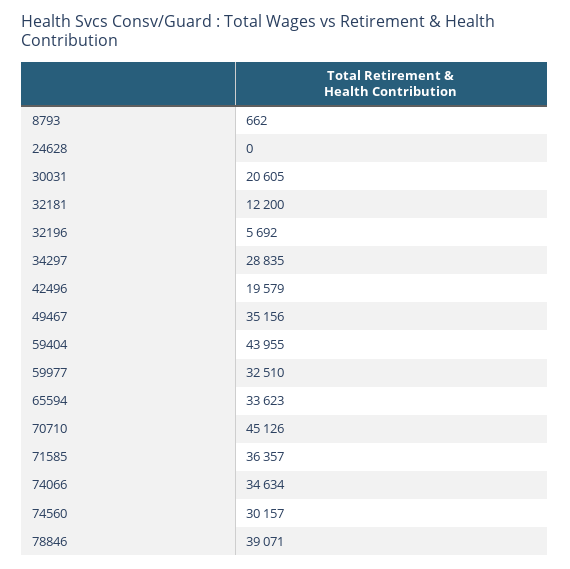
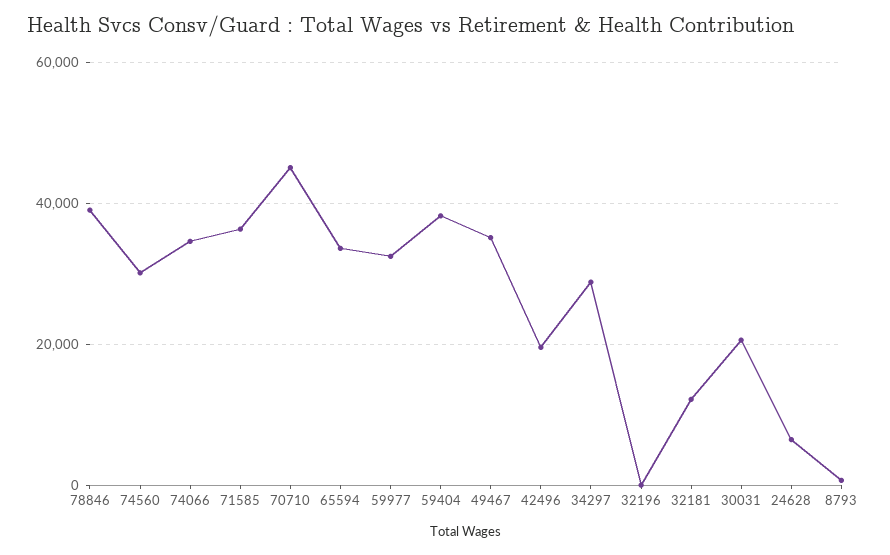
24628: 0 -> 6000
32196: 5692 -> 0
59404: 43955 -> 38000

